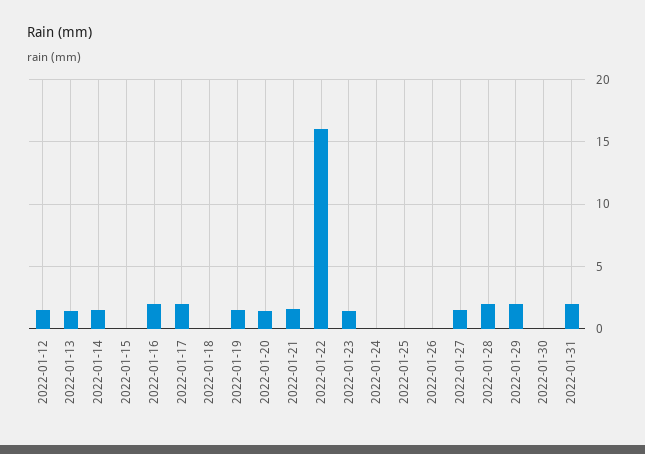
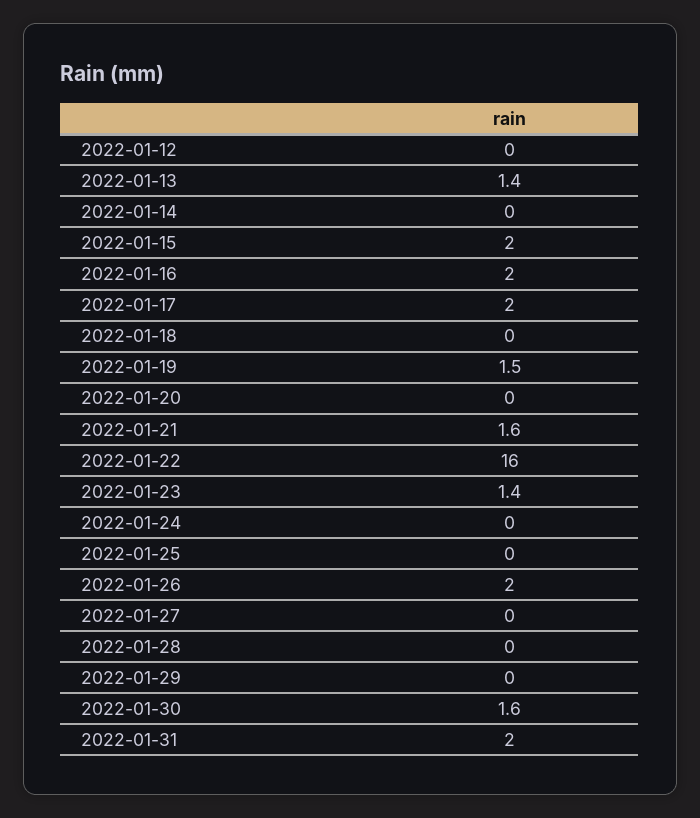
2022-01-12: 1.5 -> 0
2022-01-14: 1.5 -> 0
2022-01-15: 0 -> 2
2022-01-20: 1.5 -> 0
2022-01-26: 0 -> 2
2022-01-27: 1.5 -> 0
2022-01-28: 2 -> 0
2022-01-29: 2 -> 0
2022-01-30: 0 -> 1.6

